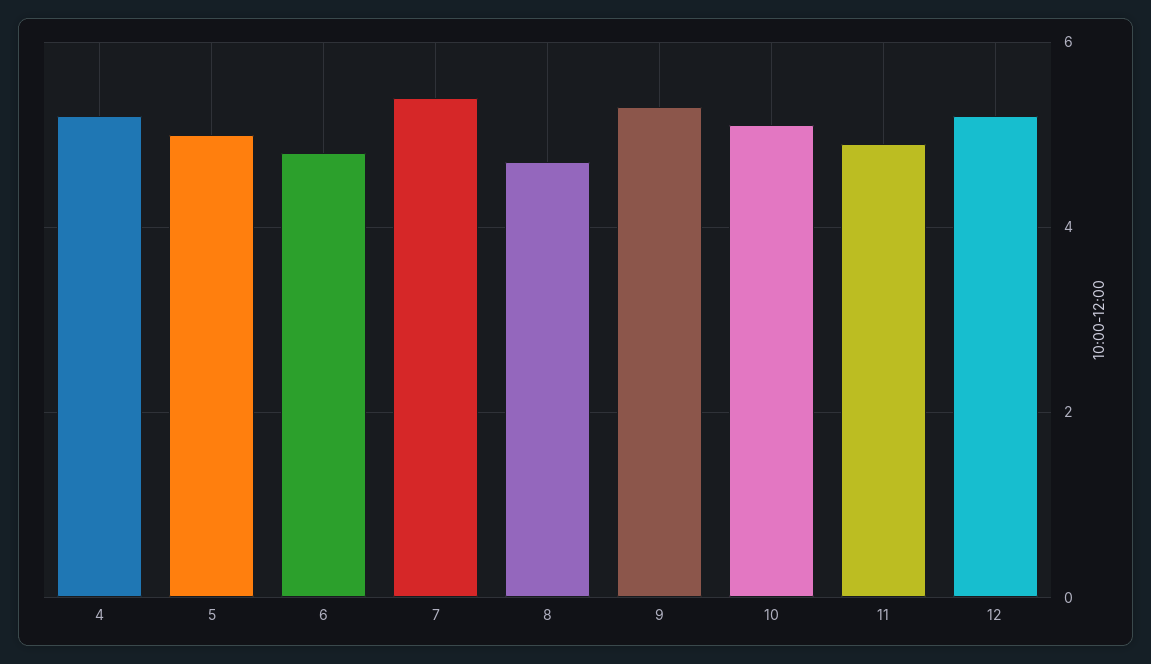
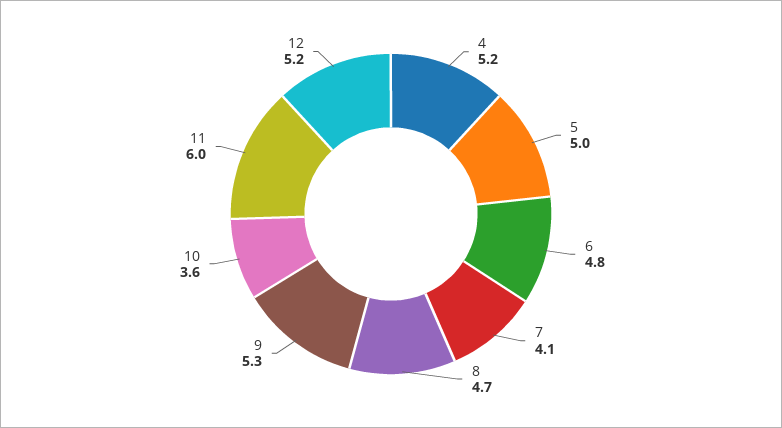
7: 5.5 -> 4.1
10: 5 -> 3.6
11: 5 -> 6

